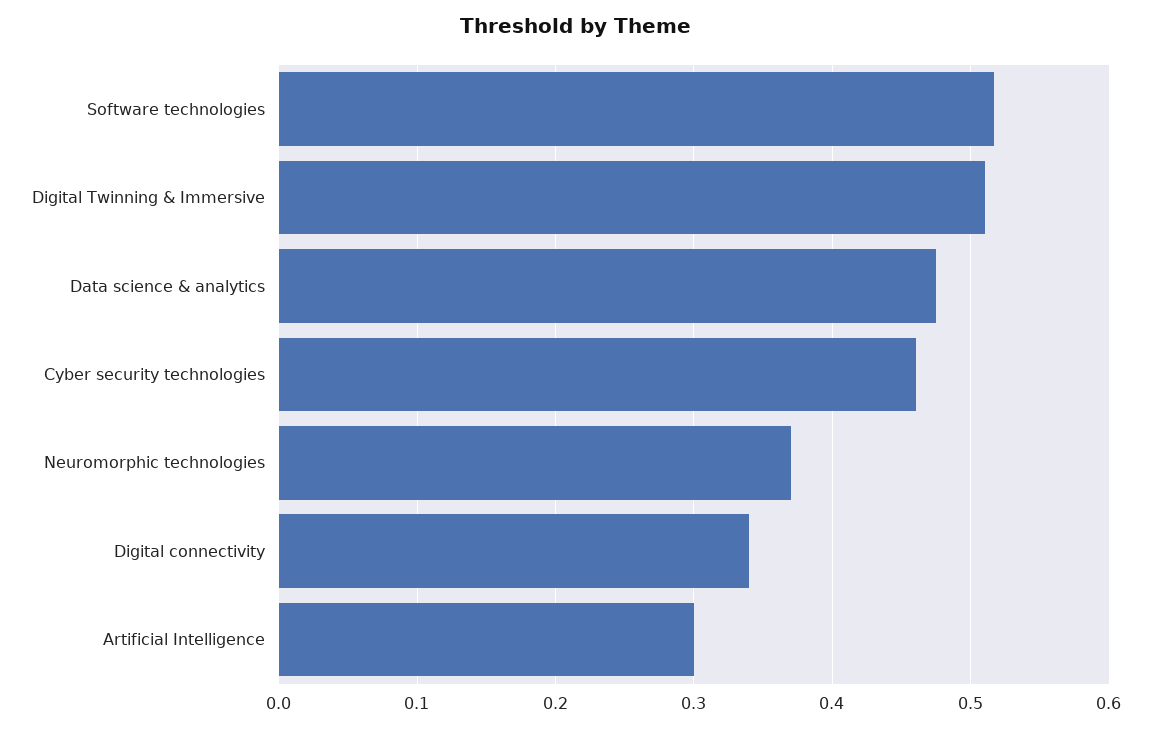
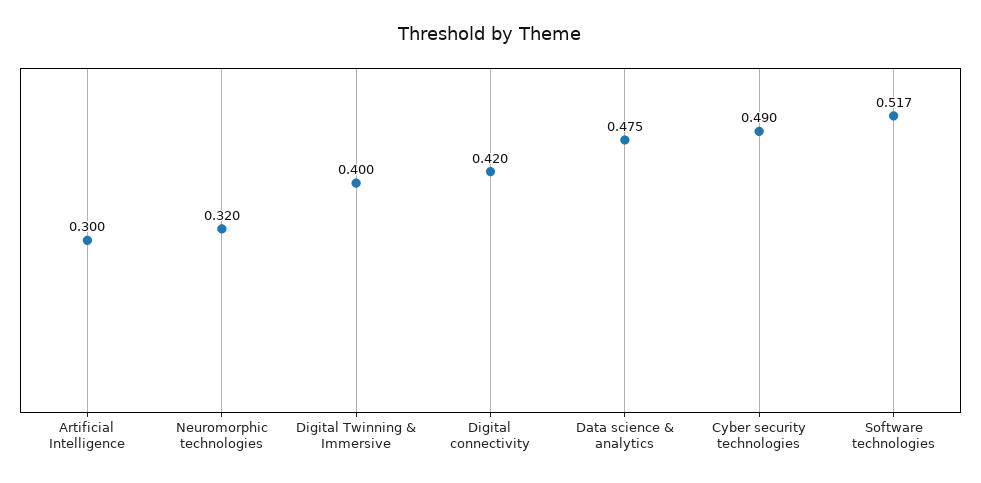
Digital Twinning & Immersive: 0.51 -> 0.4
Cyber security technologies: 0.46 -> 0.49
Neuromorphic technologies: 0.37 -> 0.32
Digital connectivity: 0.34 -> 0.42

